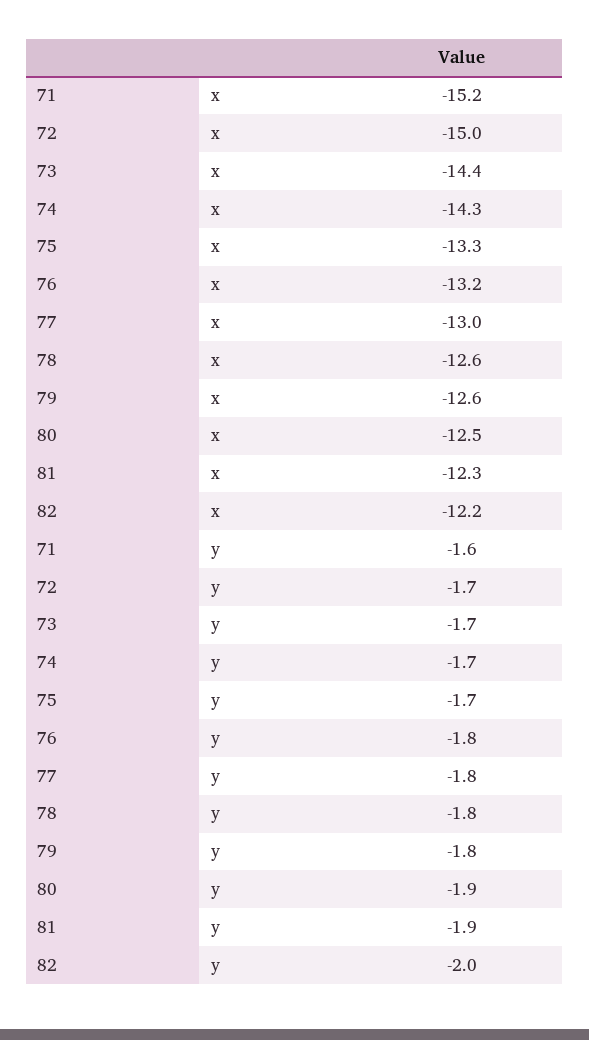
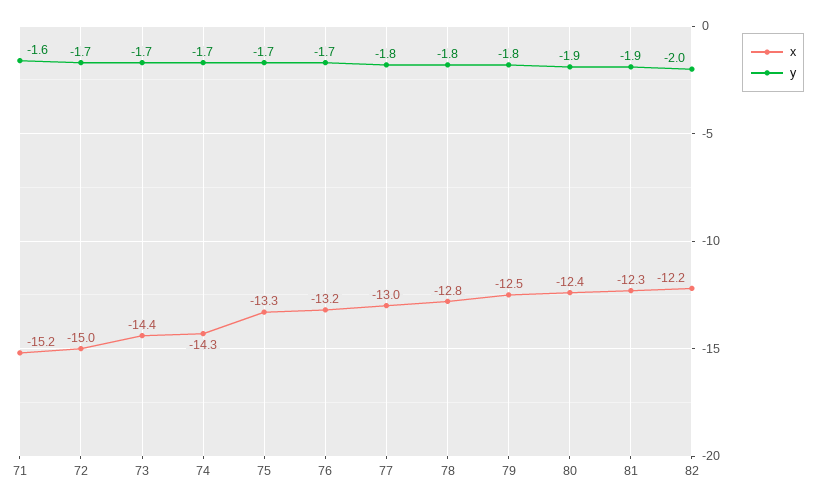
x, 78: -12.6 -> -12.8
x, 79: -12.6 -> -12.5
x, 80: -12.5 -> -12.4
y, 76: -1.8 -> -1.7

